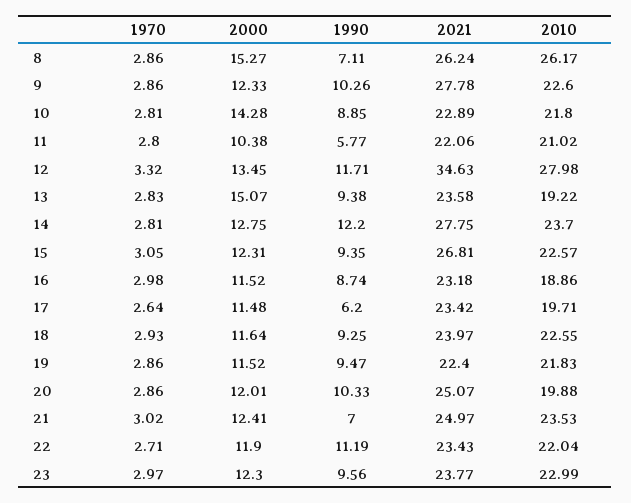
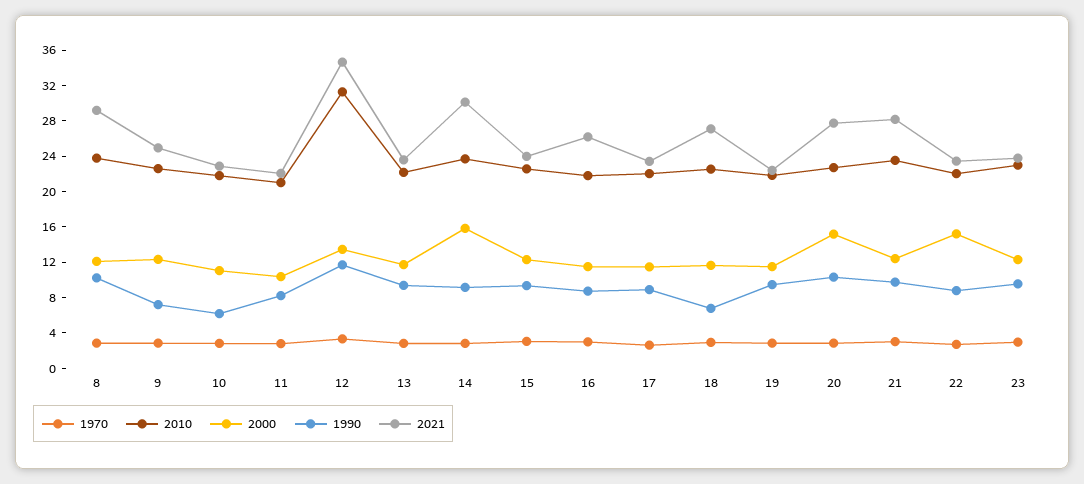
2000, 8: 15.27 -> 12
1990, 8: 7.11 -> 10
2021, 8: 26.24 -> 29
2010, 8: 26.17 -> 24
1990, 9: 10.26 -> 7
2021, 9: 27.78 -> 25
2000, 10: 14.28 -> 11
1990, 10: 8.85 -> 6
1990, 11: 5.77 -> 8
2010, 12: 27.98 -> 31
2000, 13: 15.07 -> 12
2010, 13: 19.22 -> 22
2000, 14: 12.75 -> 16
1990, 14: 12.2 -> 9
2021, 14: 27.75 -> 30
2021, 15: 26.81 -> 24
2021, 16: 23.18 -> 26
2010, 16: 18.86 -> 22
1990, 17: 6.2 -> 9
2010, 17: 19.71 -> 22
1990, 18: 9.25 -> 7
2021, 18: 23.97 -> 27
2000, 20: 12.01 -> 15
2021, 20: 25.07 -> 28
2010, 20: 19.88 -> 23
1990, 21: 7 -> 10
2021, 21: 24.97 -> 28
2000, 22: 11.9 -> 15
1990, 22: 11.19 -> 9

